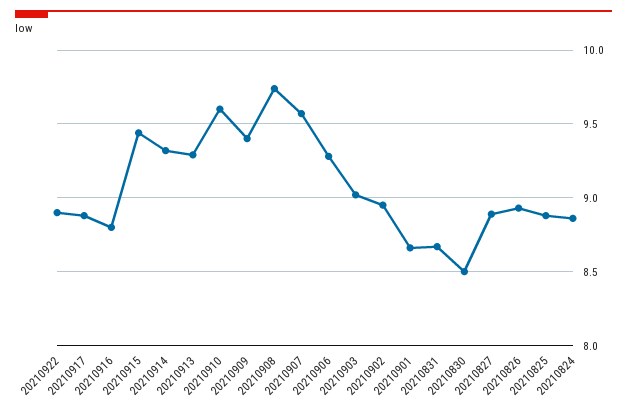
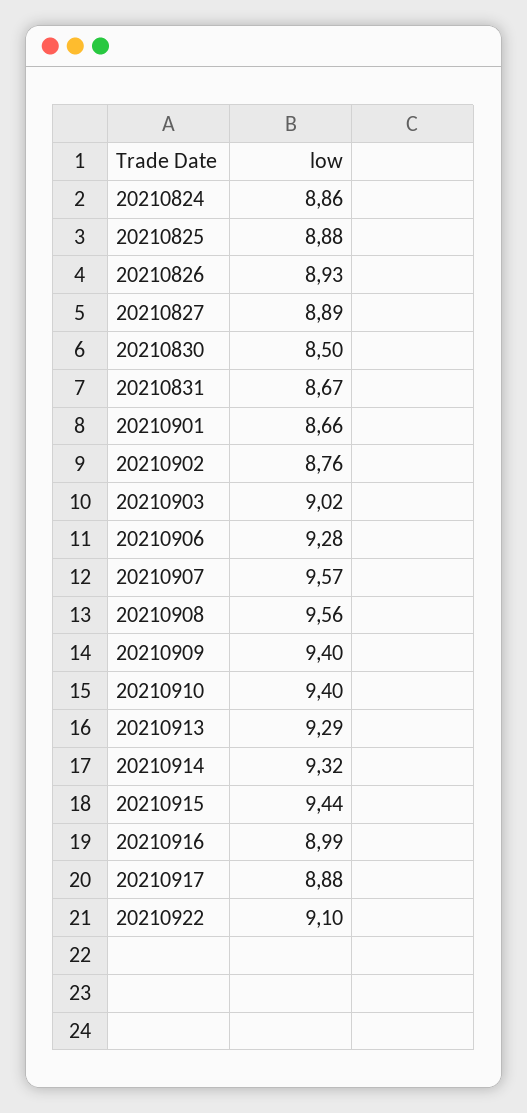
20210922: 8.9 -> 9.1
20210916: 8.8 -> 8.99
20210910: 9.6 -> 9.4
20210908: 9.75 -> 9.56
20210902: 8.95 -> 8.76

